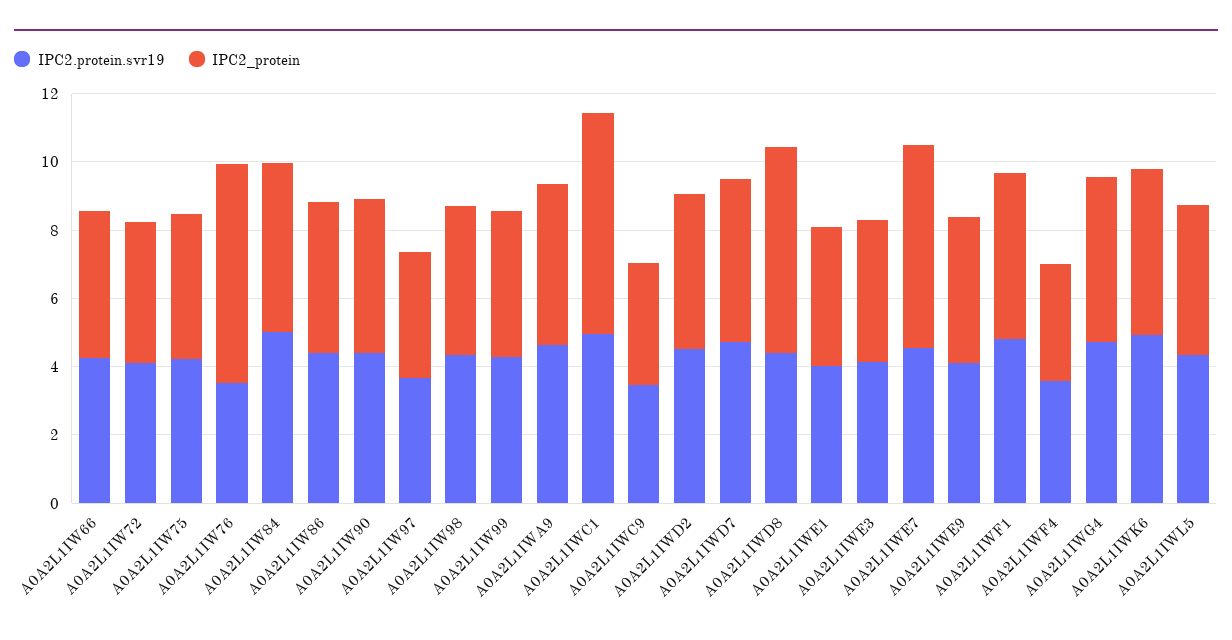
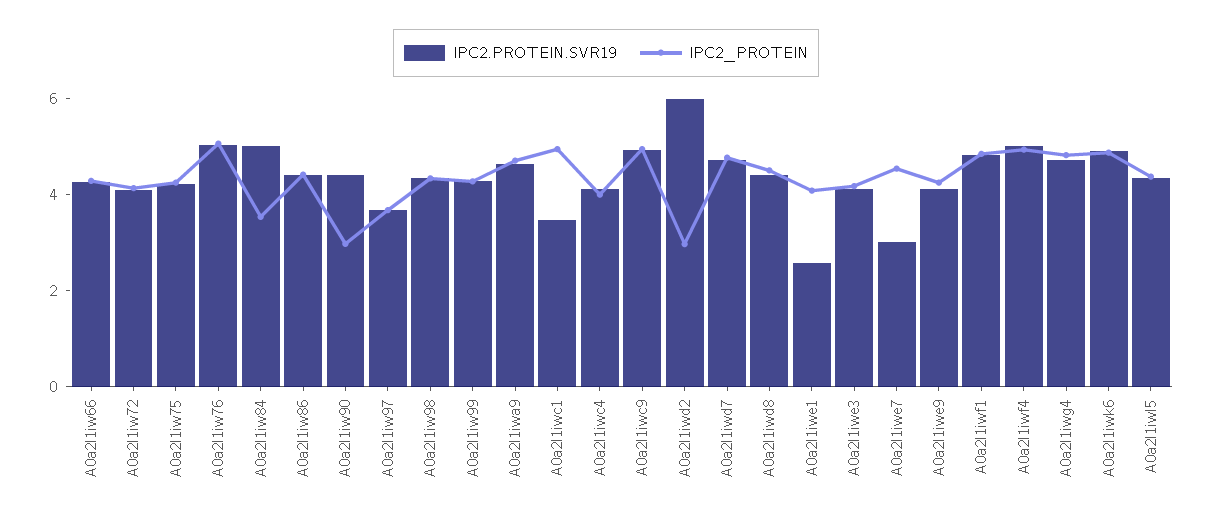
IPC2.protein.svr19, A0A2L1IW76: 3.5 -> 5
IPC2_protein, A0A2L1IW76: 6.5 -> 5
IPC2_protein, A0A2L1IW84: 5 -> 3.5
IPC2_protein, A0A2L1IW90: 4.5 -> 3
IPC2.protein.svr19, A0A2L1IWC1: 5 -> 3.5
IPC2_protein, A0A2L1IWC1: 6.5 -> 5
IPC2.protein.svr19, A0A2L1IWC9: 3.5 -> 5
IPC2_protein, A0A2L1IWC9: 3.5 -> 5
IPC2.protein.svr19, A0A2L1IWD2: 4.5 -> 6
IPC2_protein, A0A2L1IWD2: 4.5 -> 3
IPC2_protein, A0A2L1IWD8: 6 -> 4.5
IPC2.protein.svr19, A0A2L1IWE1: 4 -> 2.5
IPC2.protein.svr19, A0A2L1IWE7: 4.5 -> 3
IPC2_protein, A0A2L1IWE7: 6 -> 4.5
IPC2.protein.svr19, A0A2L1IWF4: 3.5 -> 5
IPC2_protein, A0A2L1IWF4: 3.5 -> 5
IPC2.protein.svr19, A0a2l1iwc4: none -> 4
IPC2_protein, A0a2l1iwc4: none -> 4

